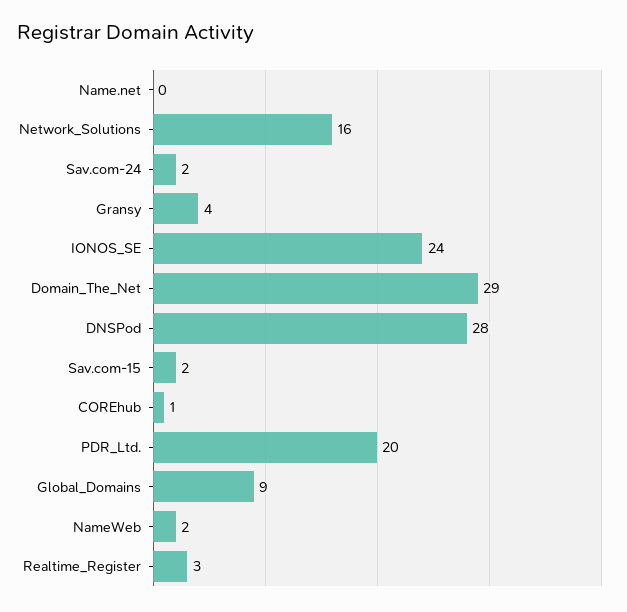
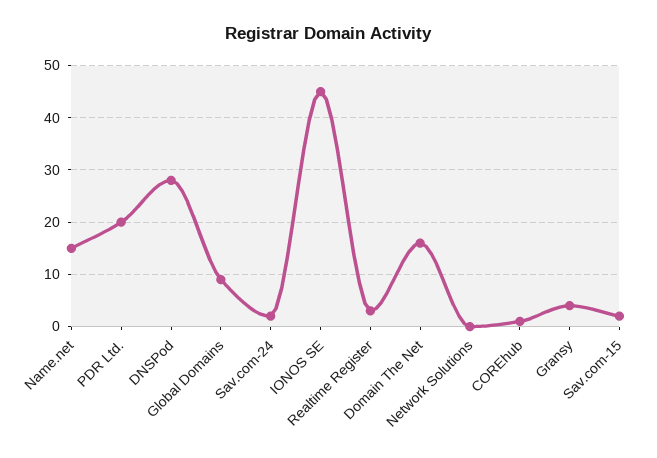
Name.net: 0 -> 15
Network_Solutions: 16 -> 0
IONOS_SE: 24 -> 45
Domain_The_Net: 29 -> 15
NameWeb: 2 -> none

